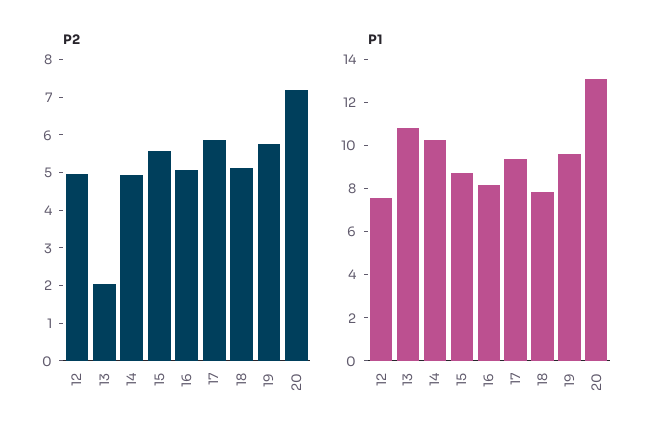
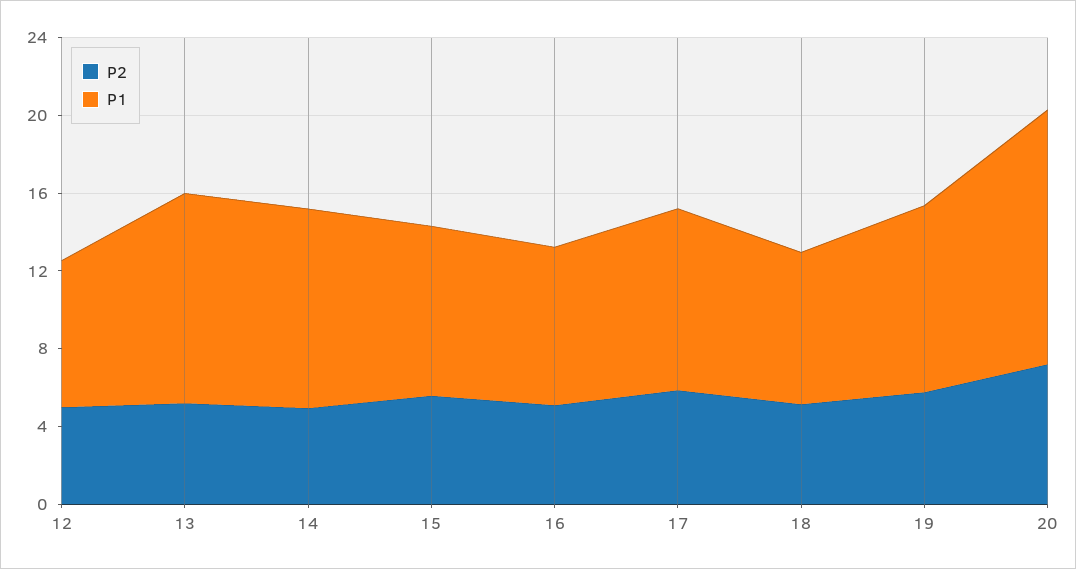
P2, 13: 2 -> 5

